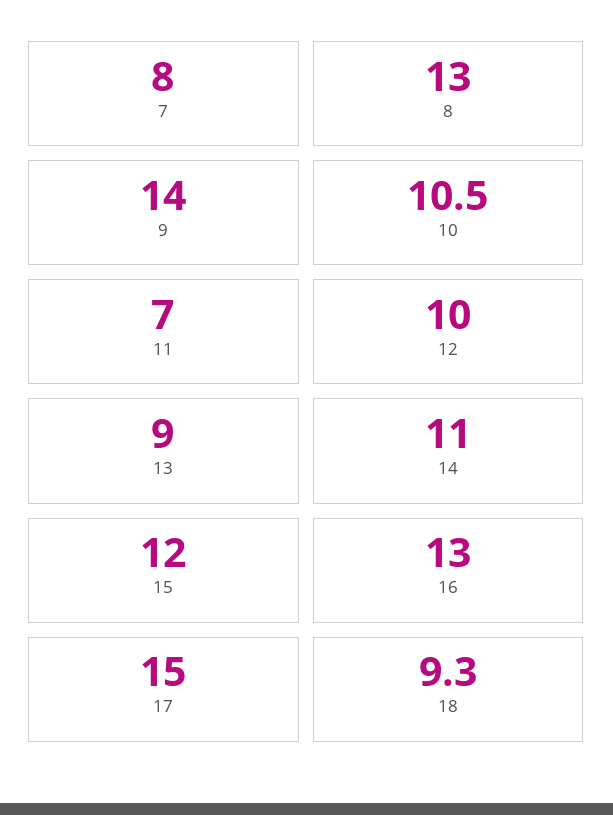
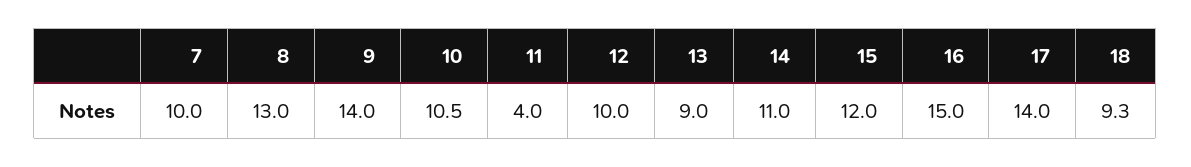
7: 8 -> 10
11: 7 -> 4
16: 13 -> 15
17: 15 -> 14

